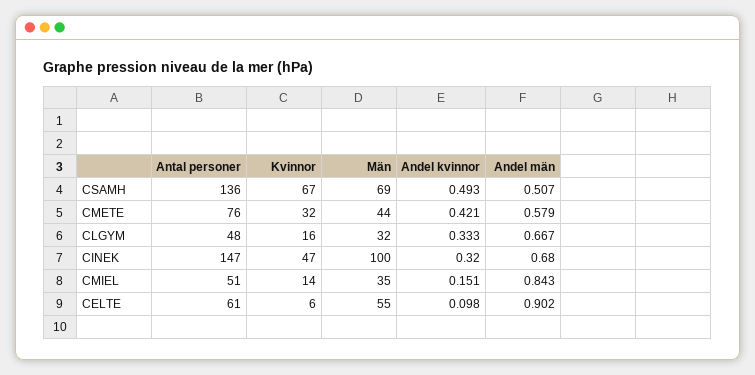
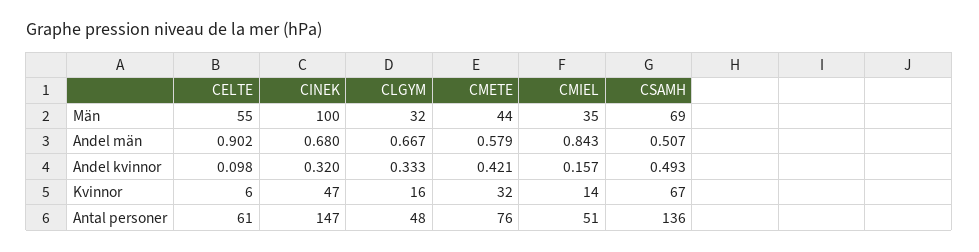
Andel kvinnor, CMIEL: 0.151 -> 0.157

